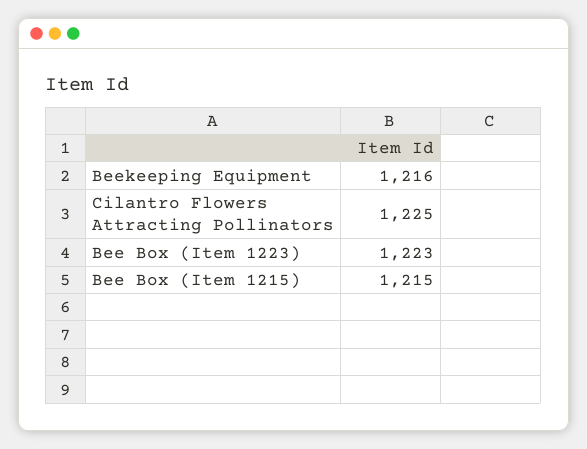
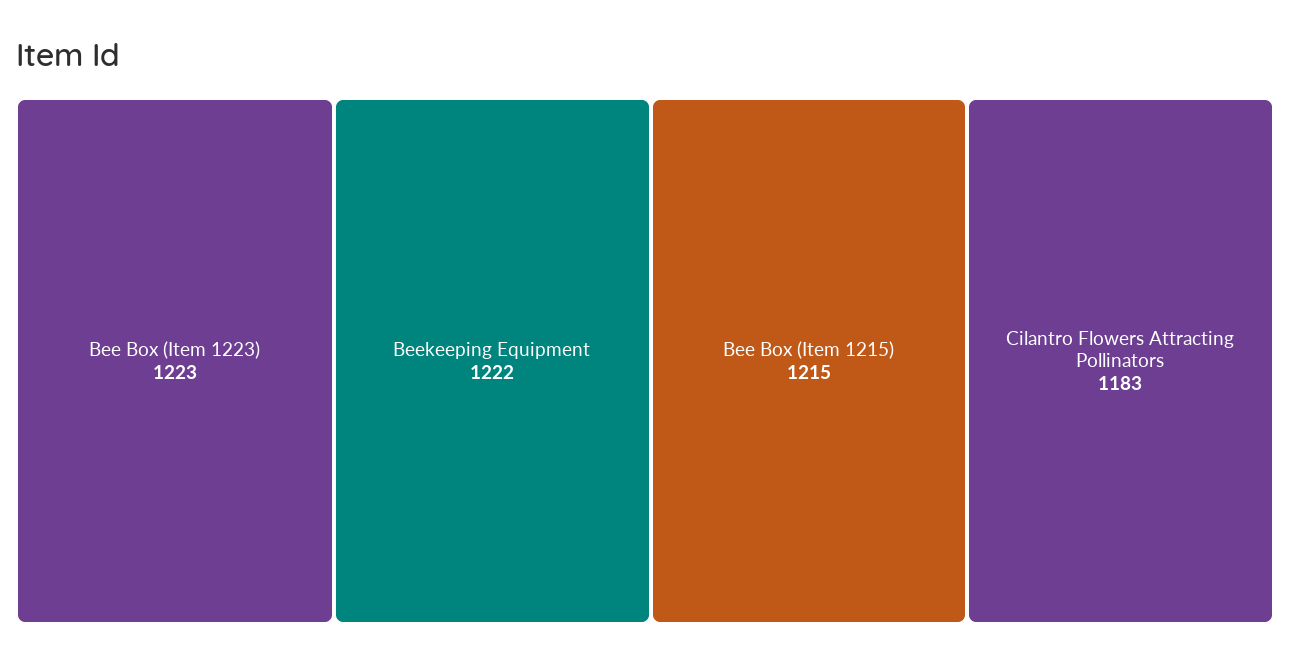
Beekeeping Equipment: 1216 -> 1222
Cilantro Flowers Attracting Pollinators: 1225 -> 1183

